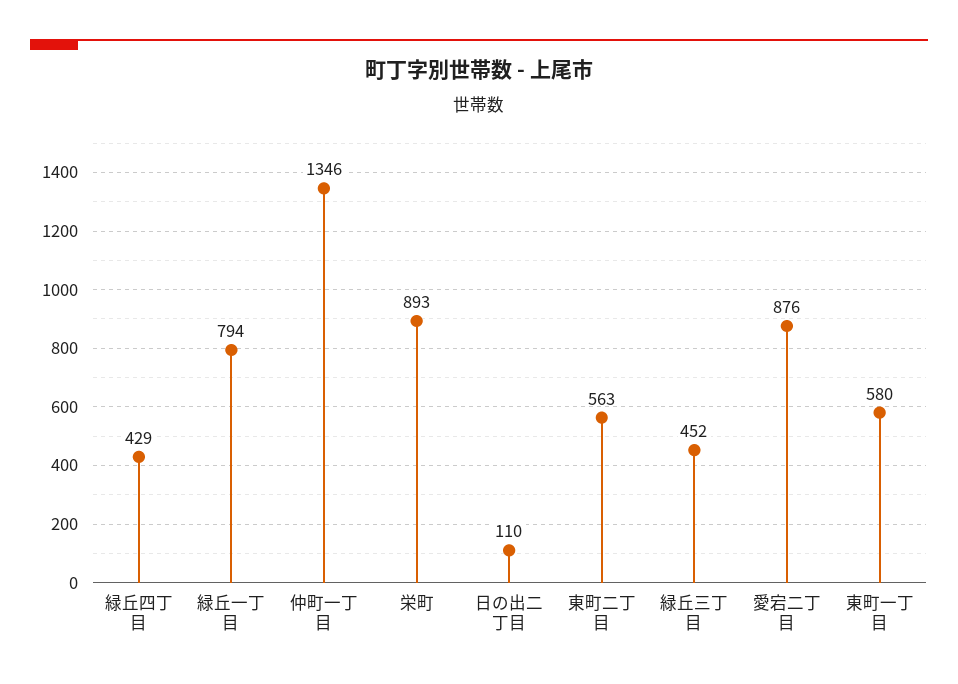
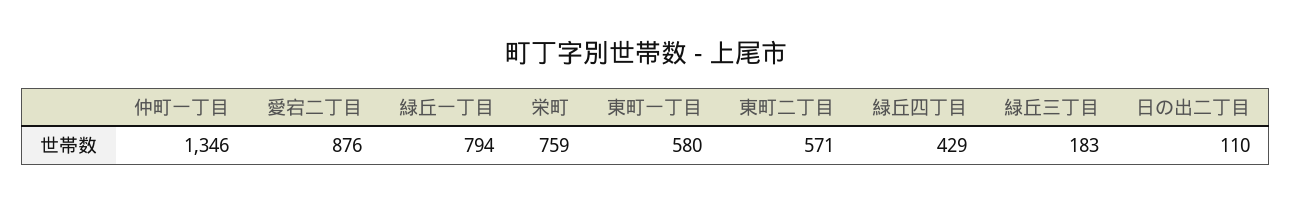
栄町: 893 -> 759
東町二丁目: 563 -> 571
緑丘三丁目: 452 -> 183

